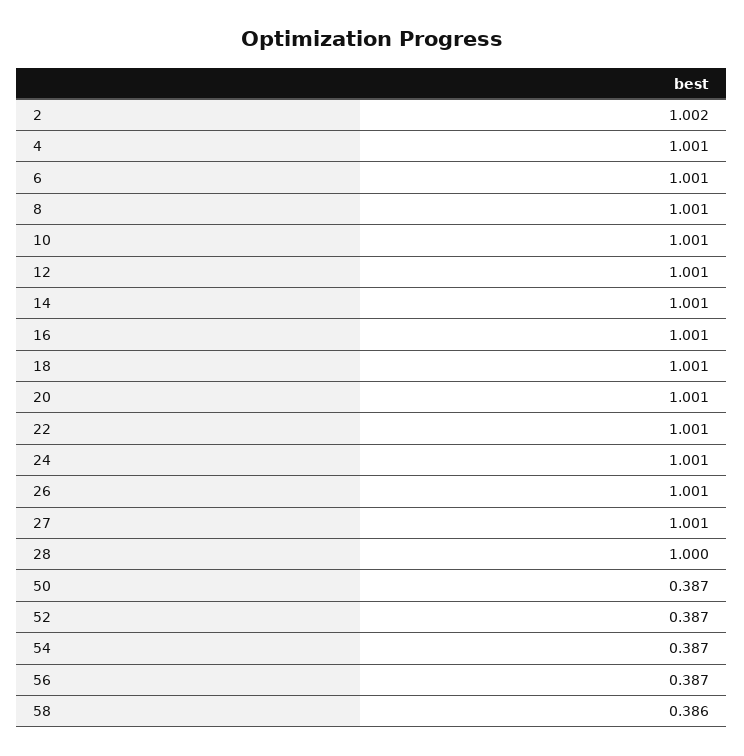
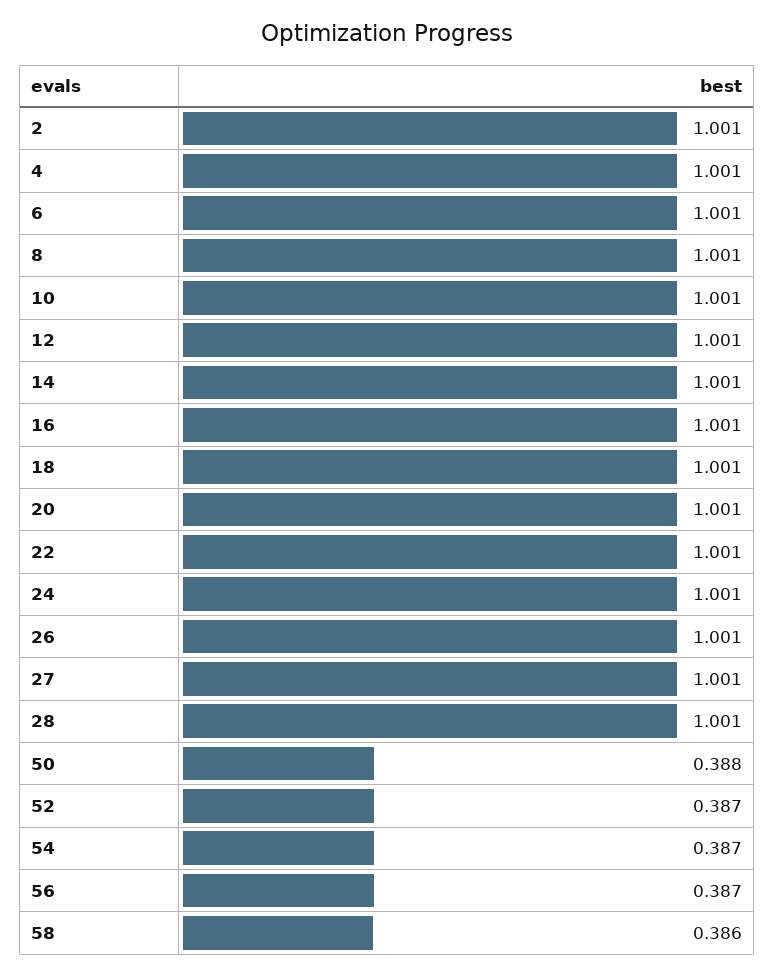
2: 1.002 -> 1.001
28: 1 -> 1.001
50: 0.387 -> 0.388

